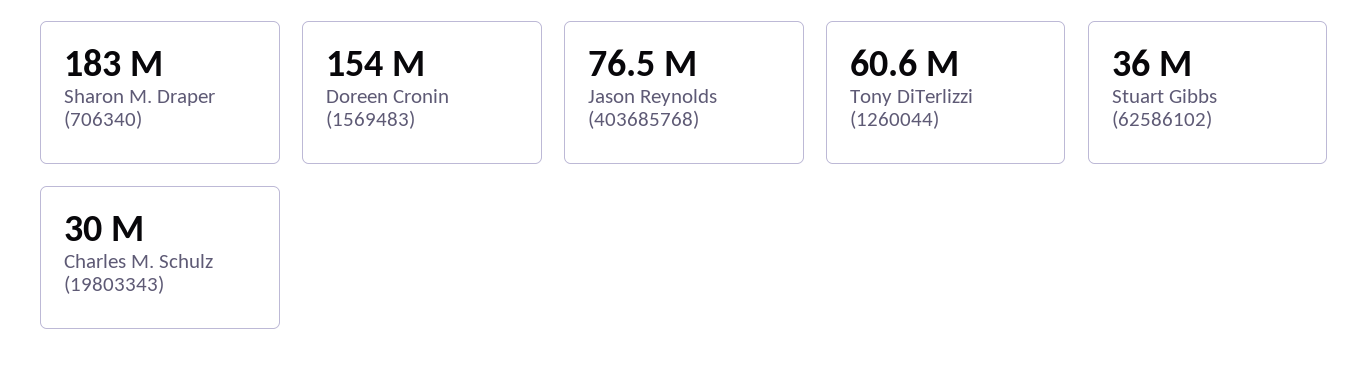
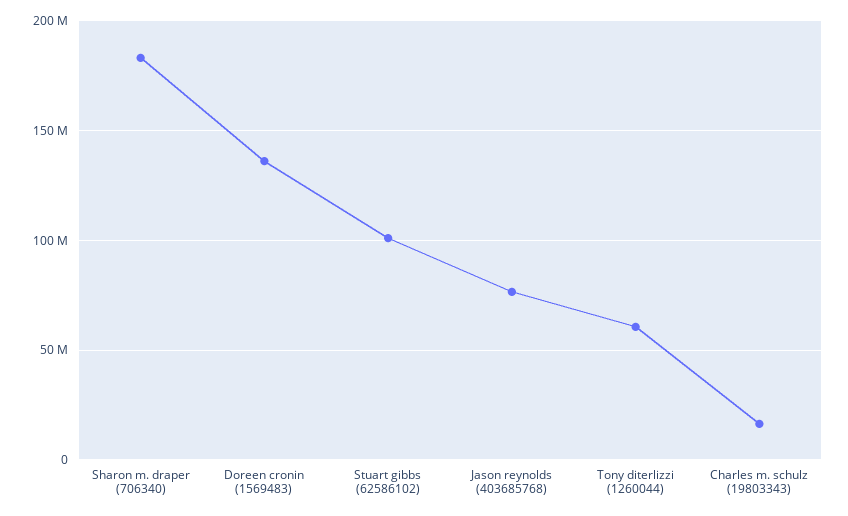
Doreen Cronin (1569483): 154000000 -> 135000000
Stuart Gibbs (62586102): 36000000 -> 100000000
Charles M. Schulz (19803343): 30000000 -> 15000000

